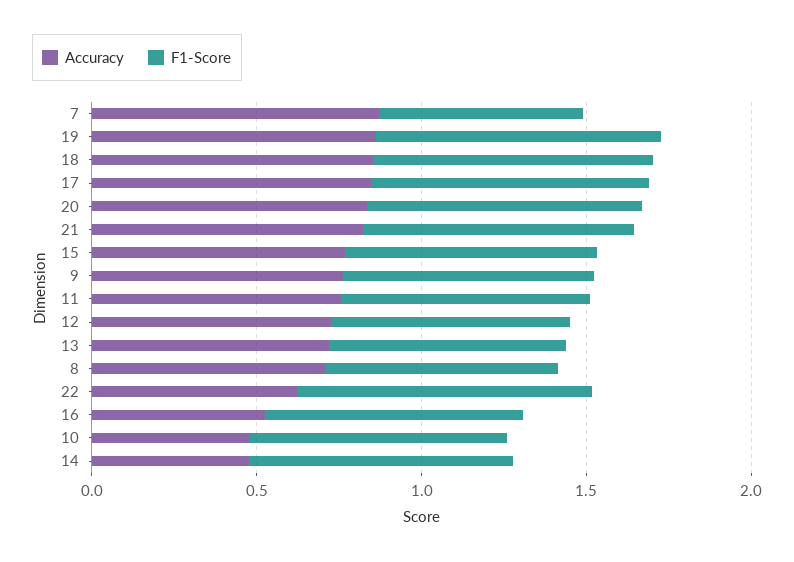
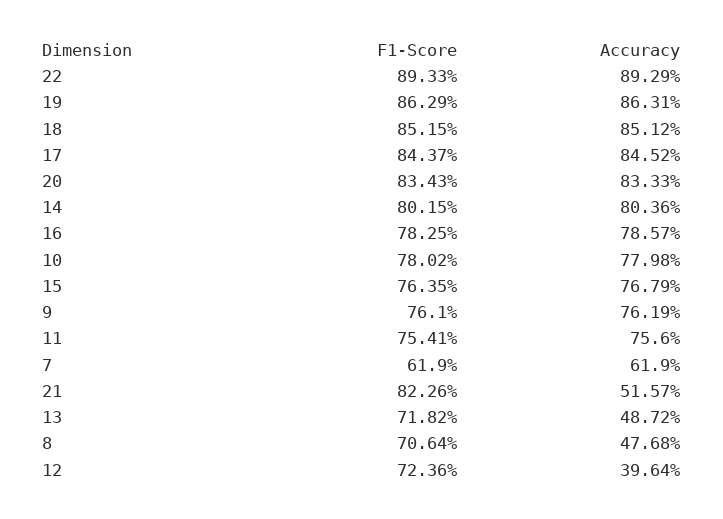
Accuracy, 7: 0.9 -> 0.619
Accuracy, 21: 0.8 -> 0.5157
Accuracy, 12: 0.7 -> 0.3964
Accuracy, 13: 0.7 -> 0.4872
Accuracy, 8: 0.7 -> 0.4768
Accuracy, 22: 0.6 -> 0.8929
Accuracy, 16: 0.5 -> 0.7857
Accuracy, 10: 0.5 -> 0.7798
Accuracy, 14: 0.5 -> 0.8036

